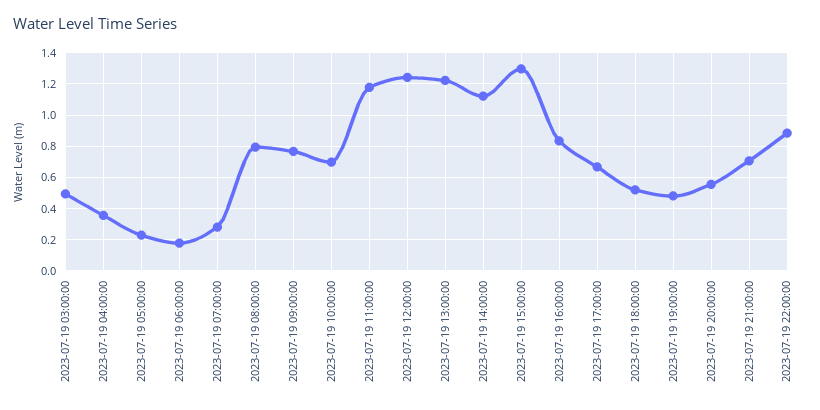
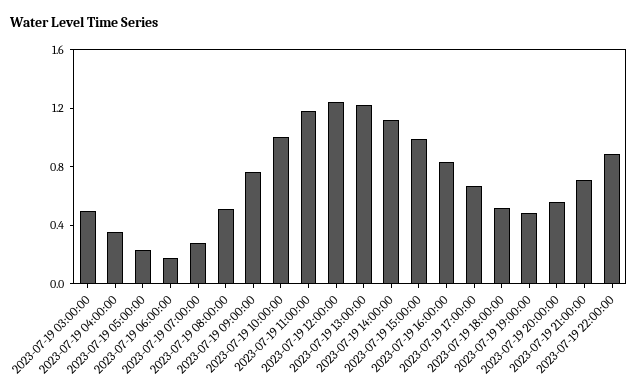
2023-07-19 08:00:00: 0.8 -> 0.5
2023-07-19 10:00:00: 0.7 -> 1
2023-07-19 15:00:00: 1.3 -> 1

